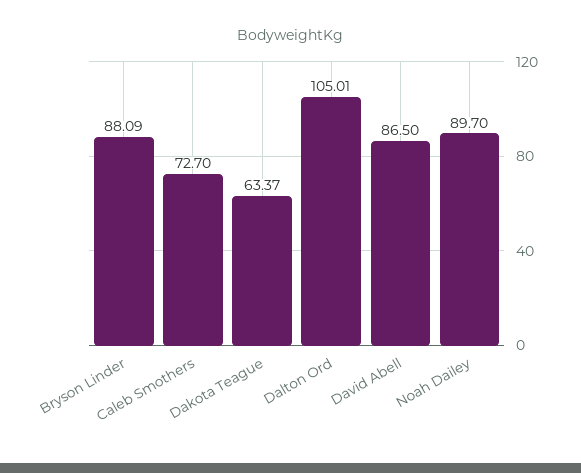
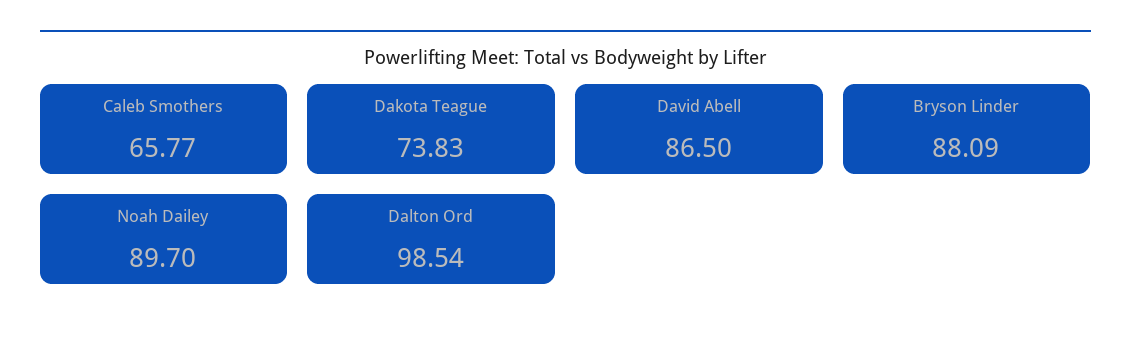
Caleb Smothers: 72.7 -> 65.77
Dakota Teague: 63.37 -> 73.83
Dalton Ord: 105.01 -> 98.54

